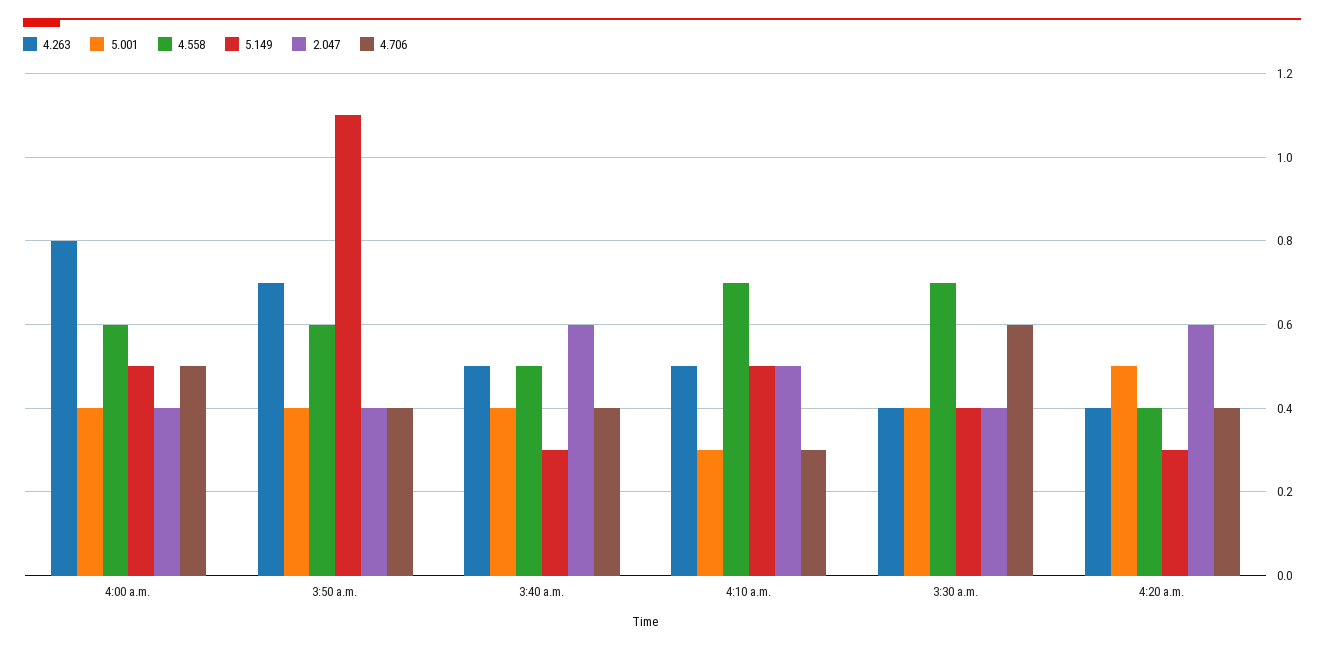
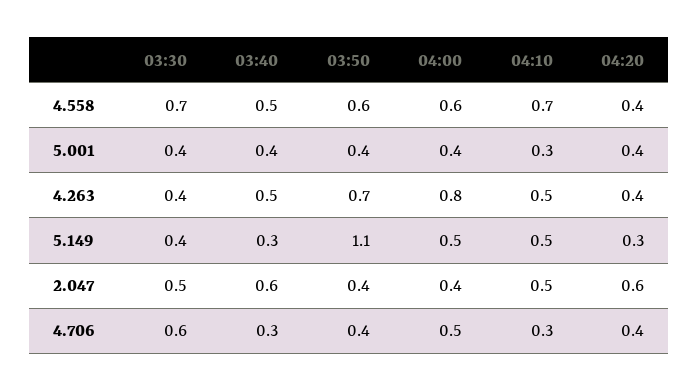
4.706, 3:40 a.m.: 0.4 -> 0.3
2.047, 3:30 a.m.: 0.4 -> 0.5
5.001, 4:20 a.m.: 0.5 -> 0.4

